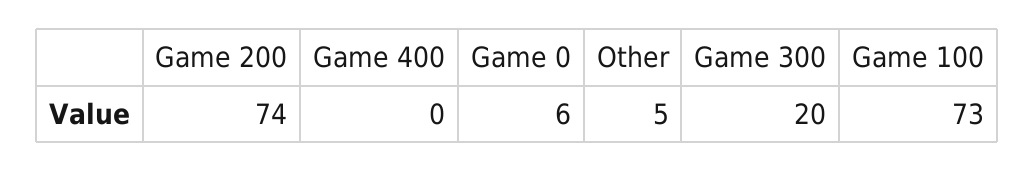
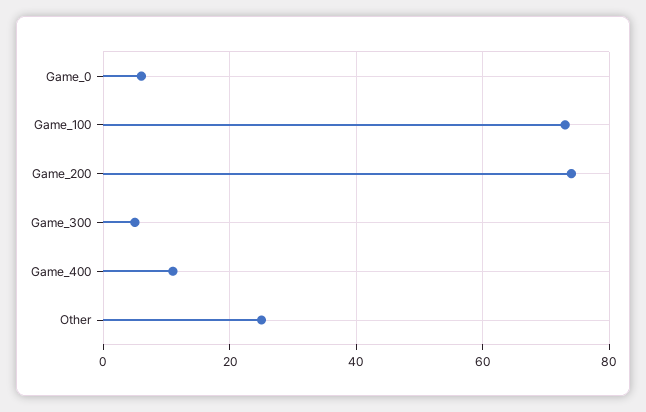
Game 400: 0 -> 10
Other: 5 -> 25
Game 300: 20 -> 5

